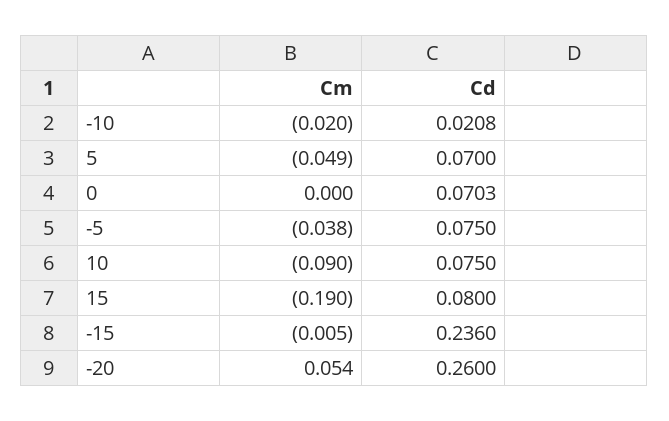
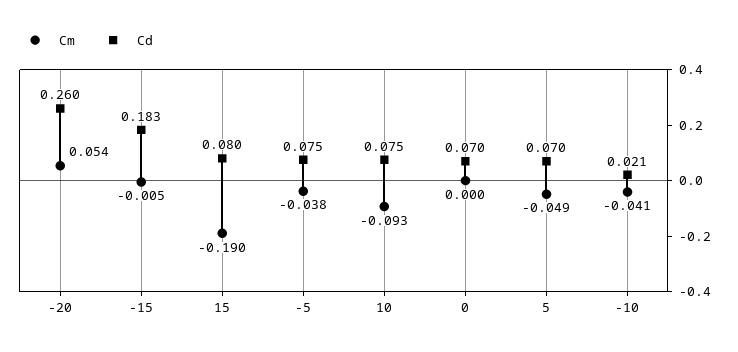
Cm, -10: -0.02 -> -0.041
Cm, 10: -0.09 -> -0.093
Cd, -15: 0.236 -> 0.183

